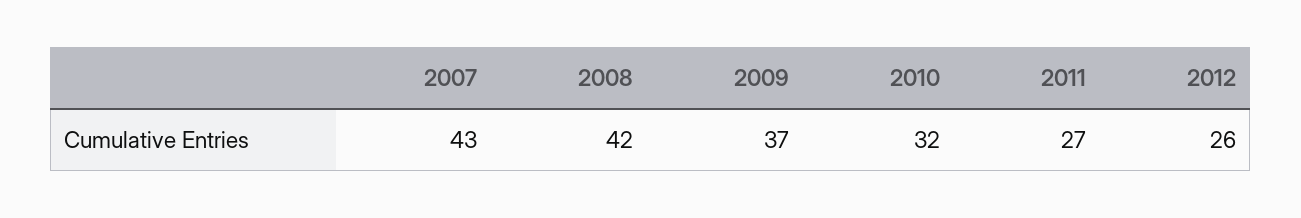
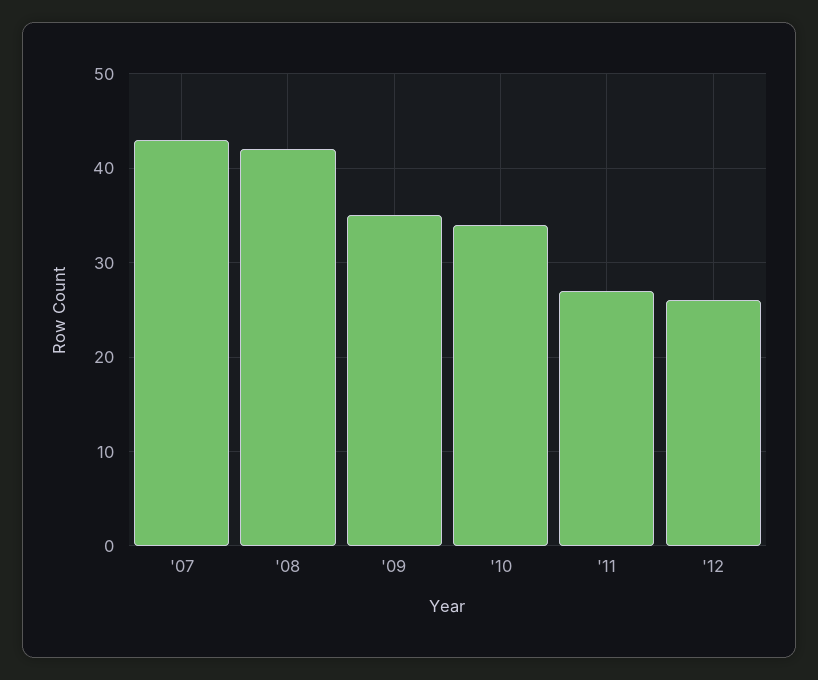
2009: 37 -> 35
2010: 32 -> 34

